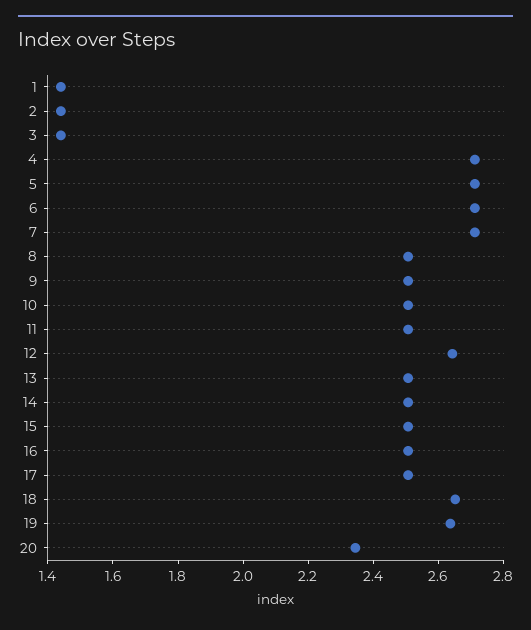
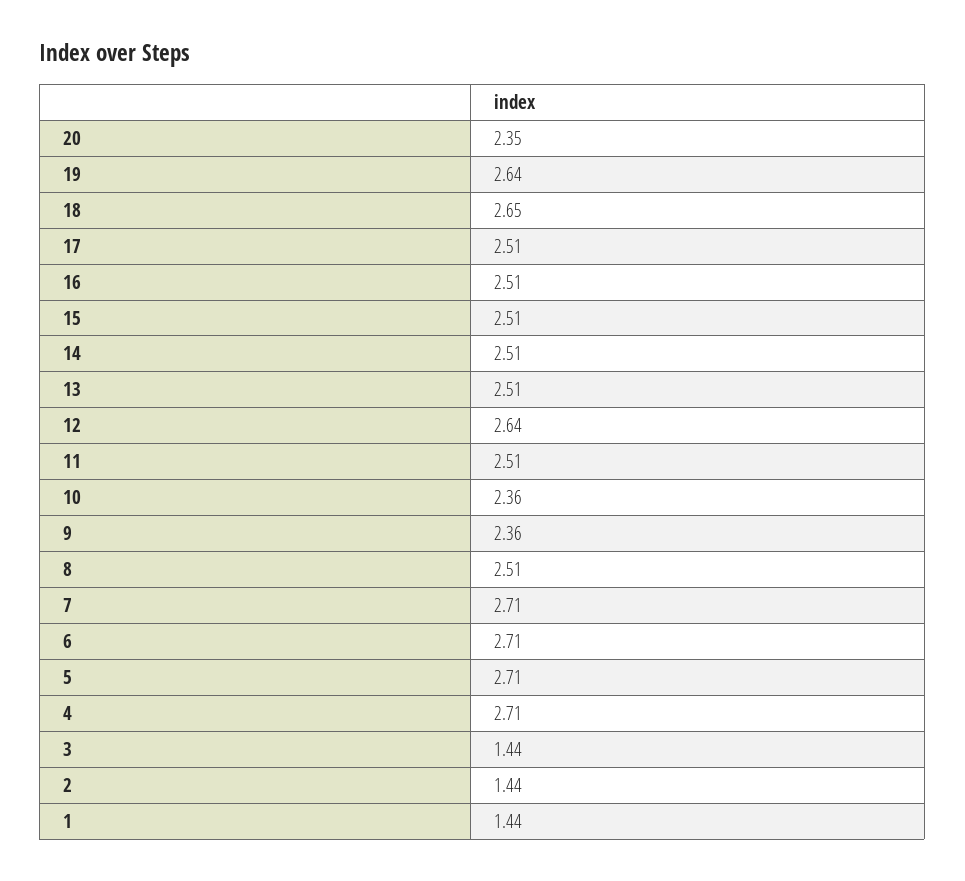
9: 2.5 -> 2.36
10: 2.5 -> 2.36

